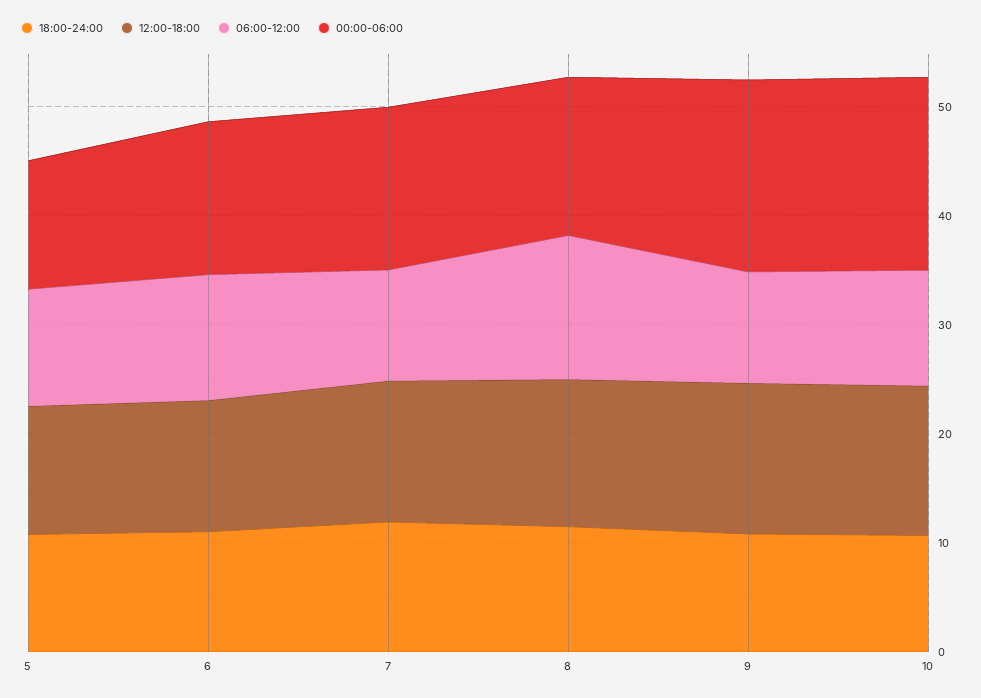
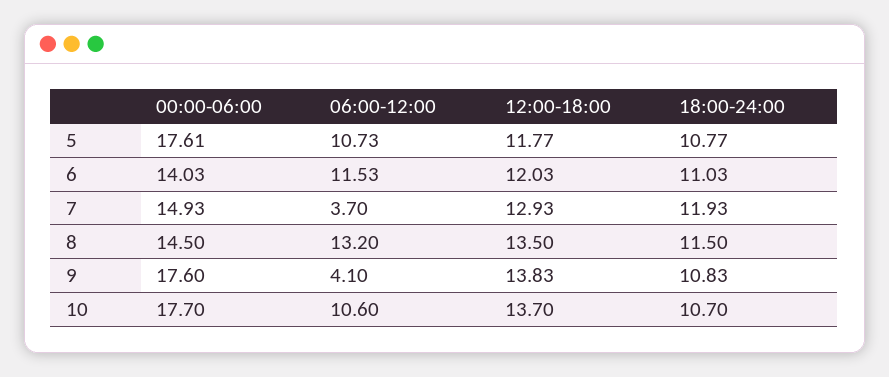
00:00-06:00, 5: 12 -> 17.61
06:00-12:00, 7: 10 -> 3.7
06:00-12:00, 9: 10 -> 4.1

